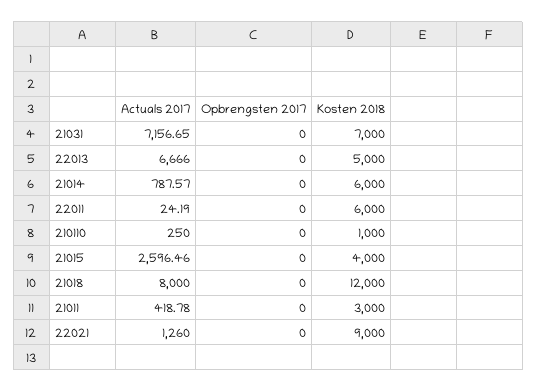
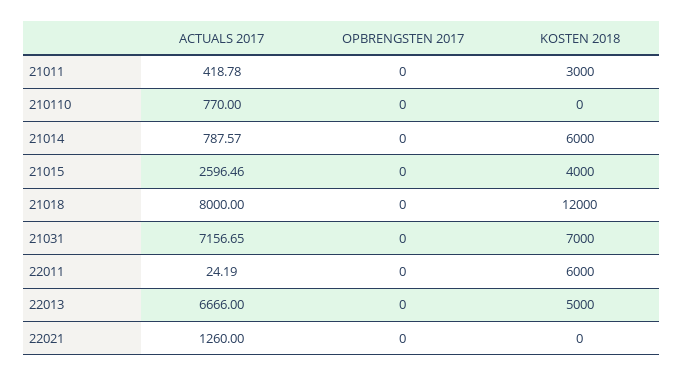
Actuals 2017, 210110: 250 -> 770
Kosten 2018, 210110: 1000 -> 0
Kosten 2018, 22021: 9000 -> 0

